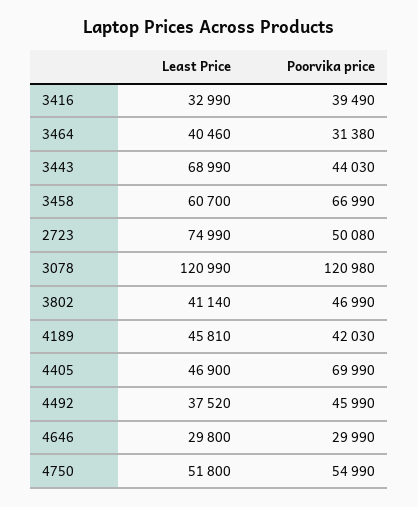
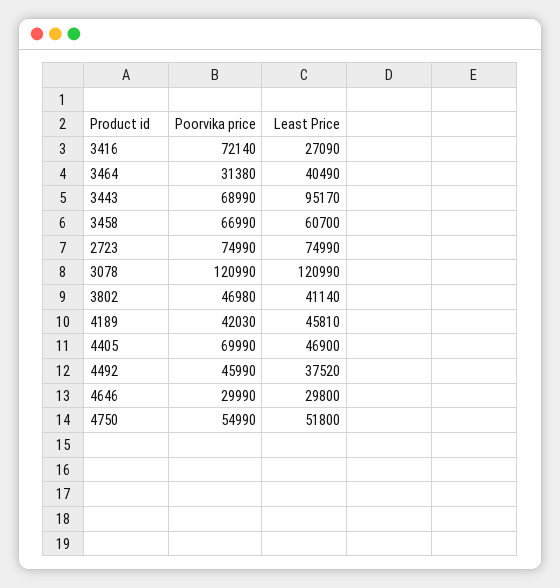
Least Price, 3416: 32990 -> 27090
Poorvika price, 3416: 39490 -> 72140
Least Price, 3464: 40460 -> 40490
Least Price, 3443: 68990 -> 95170
Poorvika price, 3443: 44030 -> 68990
Poorvika price, 2723: 50080 -> 74990
Poorvika price, 3078: 120980 -> 120990
Poorvika price, 3802: 46990 -> 46980

